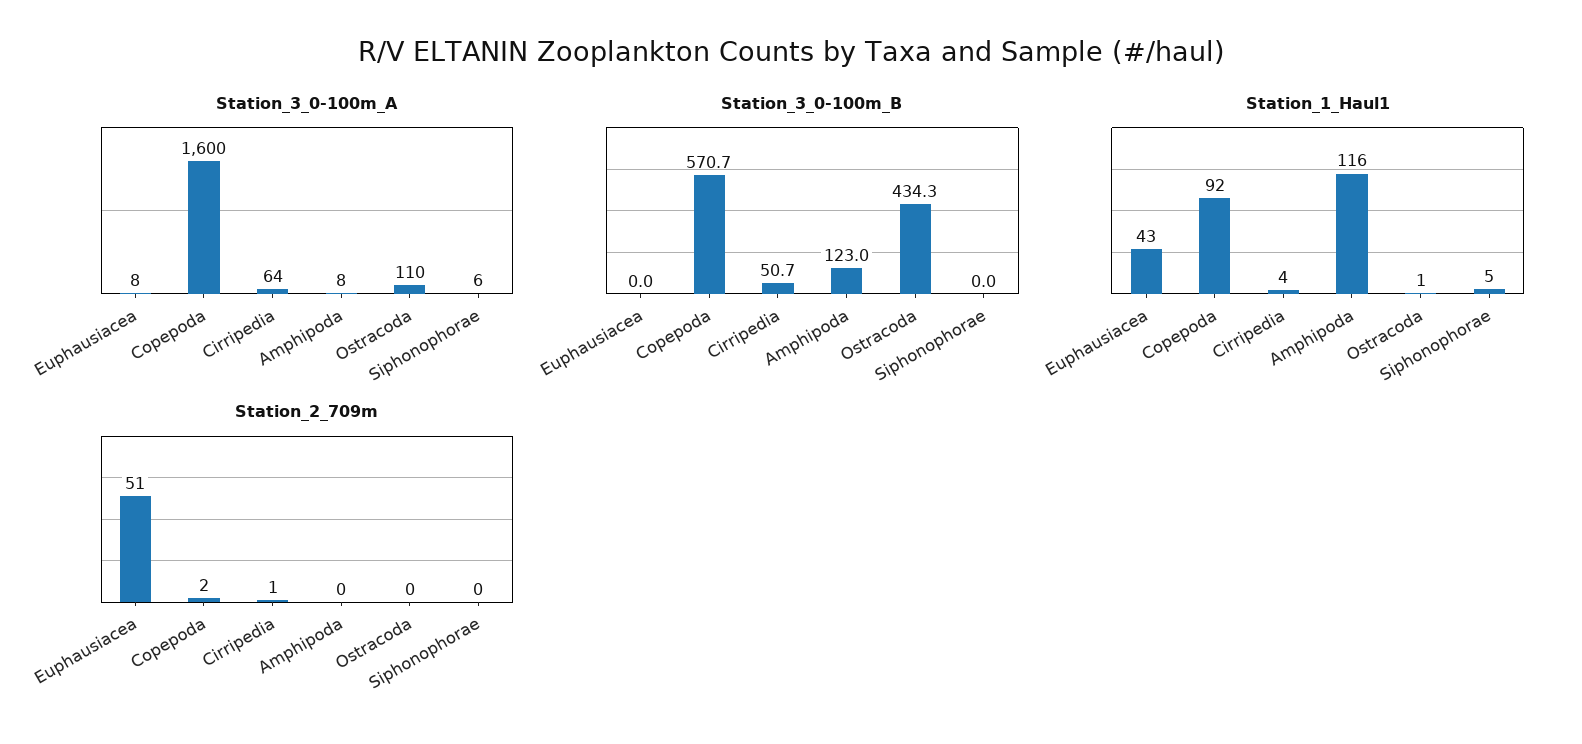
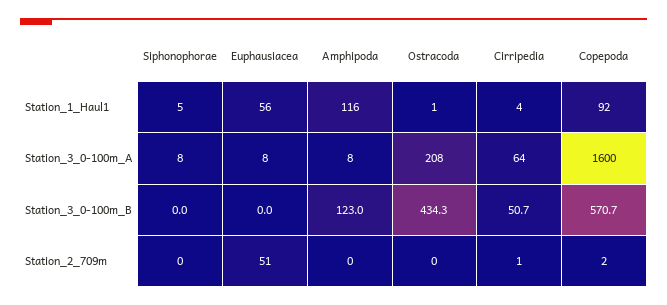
Station_3_0-100m_A, Ostracoda: 110 -> 208
Station_3_0-100m_A, Siphonophorae: 6 -> 8
Station_1_Haul1, Euphausiacea: 43 -> 56

